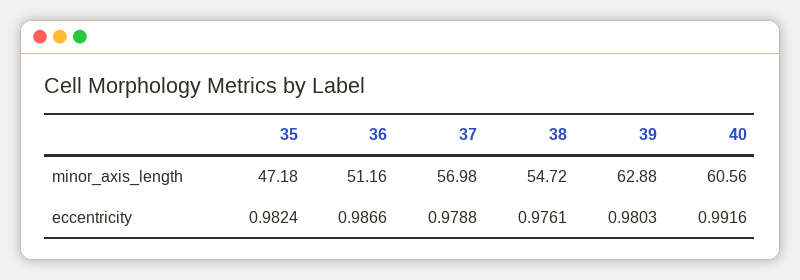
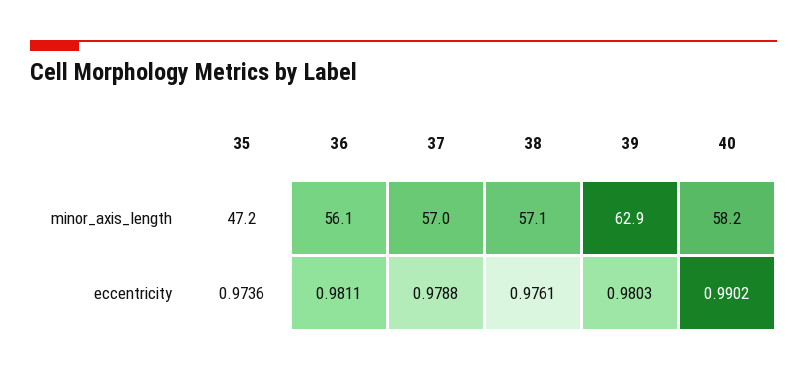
36, minor_axis_length: 51.16 -> 56.1
38, minor_axis_length: 54.72 -> 57.1
40, minor_axis_length: 60.56 -> 58.2
35, eccentricity: 0.9824 -> 0.9736
36, eccentricity: 0.9866 -> 0.9811
40, eccentricity: 0.9916 -> 0.9902

